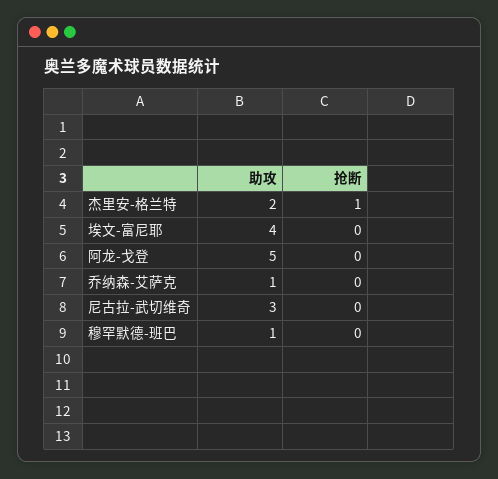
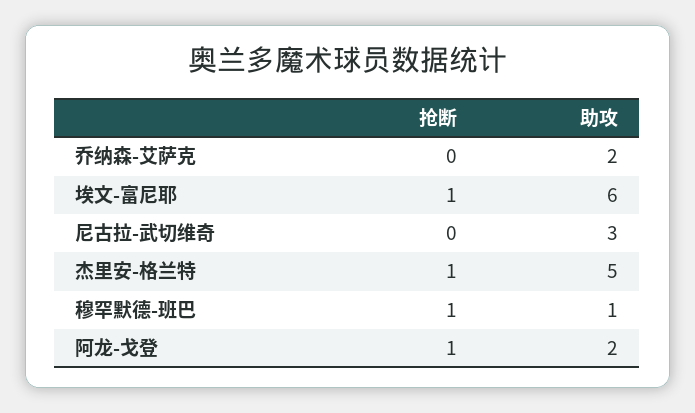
助攻, 杰里安-格兰特: 2 -> 5
助攻, 埃文-富尼耶: 4 -> 6
抢断, 埃文-富尼耶: 0 -> 1
助攻, 阿龙-戈登: 5 -> 2
抢断, 阿龙-戈登: 0 -> 1
助攻, 乔纳森-艾萨克: 1 -> 2
抢断, 穆罕默德-班巴: 0 -> 1

